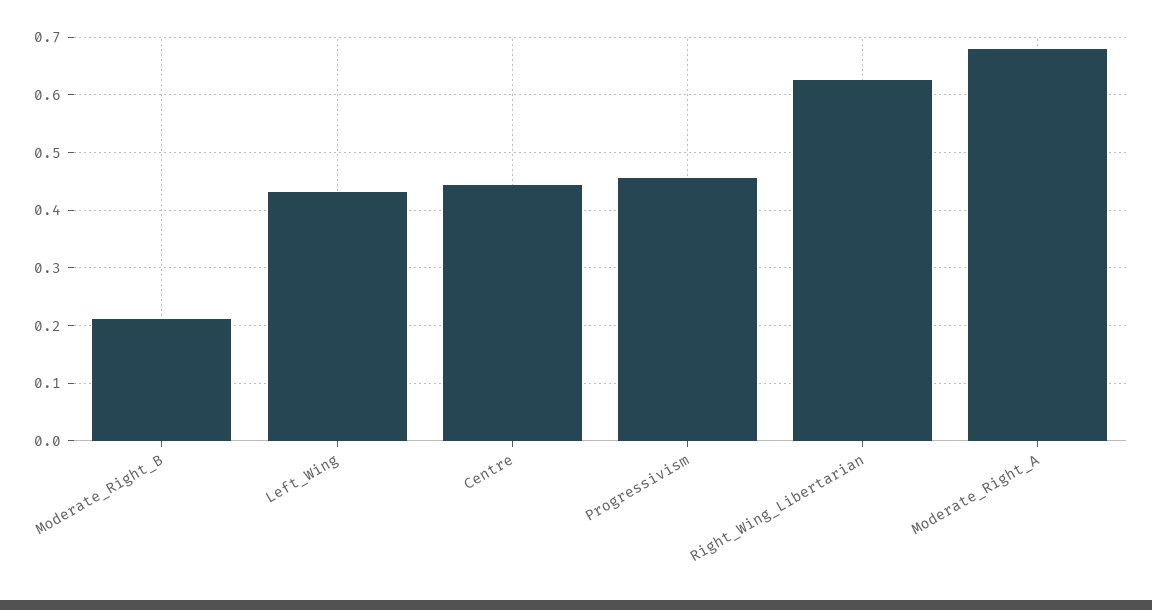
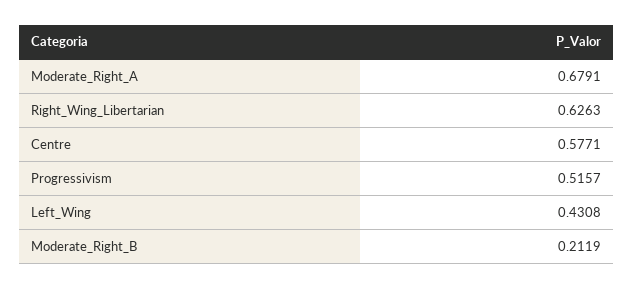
Centre: 0.44 -> 0.5771
Progressivism: 0.46 -> 0.5157

